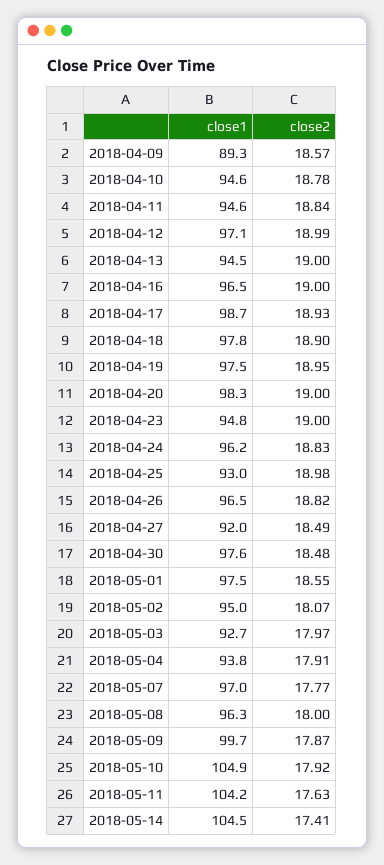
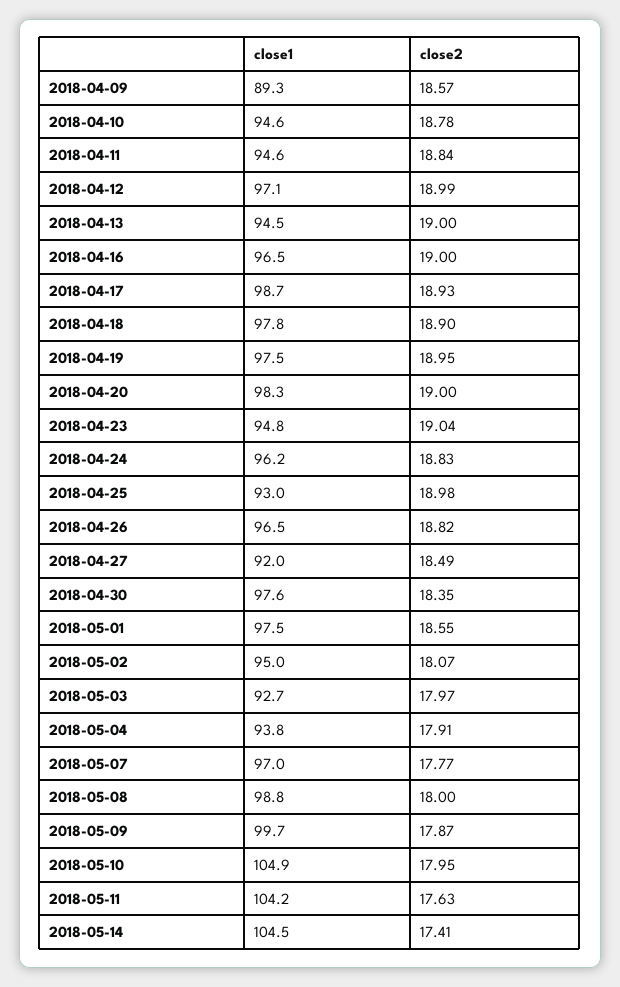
close2, 2018-04-23: 19 -> 19.04
close2, 2018-04-30: 18.48 -> 18.35
close1, 2018-05-08: 96.3 -> 98.8
close2, 2018-05-10: 17.92 -> 17.95

